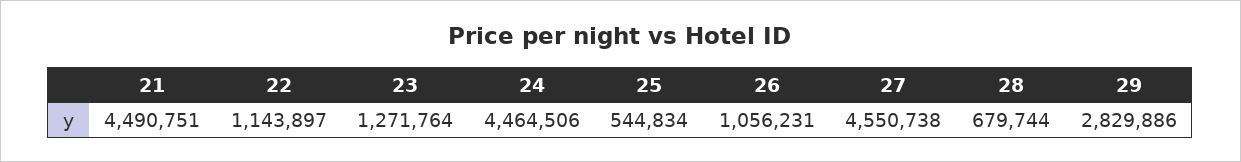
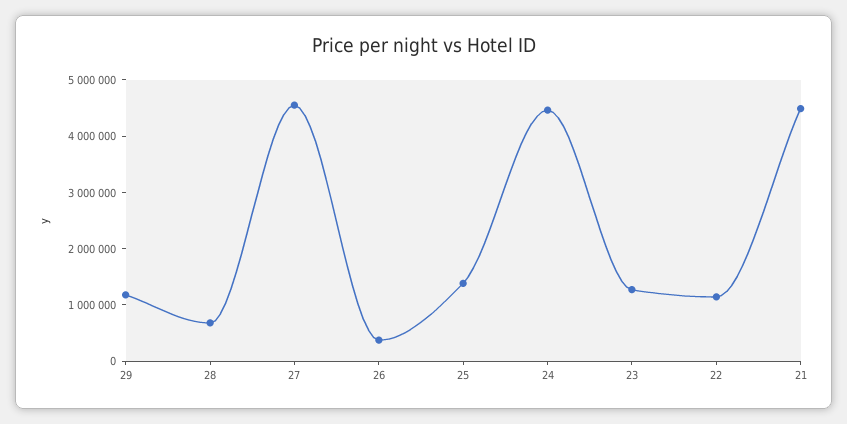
25: 544834 -> 1400000
26: 1056231 -> 400000
29: 2829886 -> 1200000

